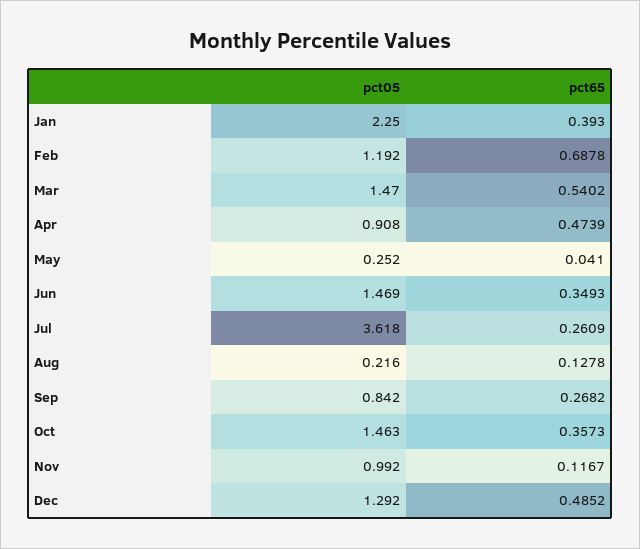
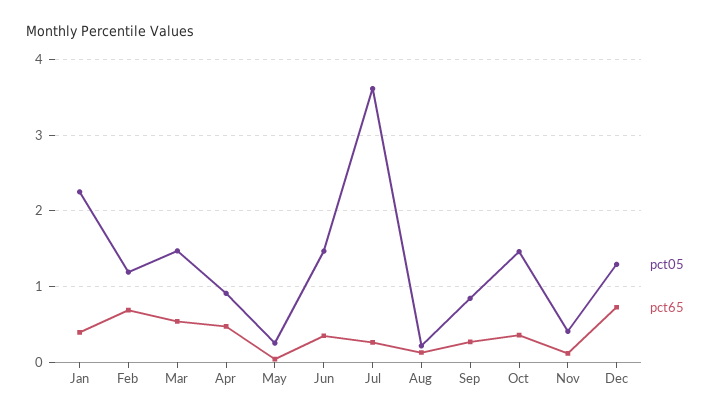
pct05, Nov: 0.992 -> 0.4
pct65, Dec: 0.4852 -> 0.7

